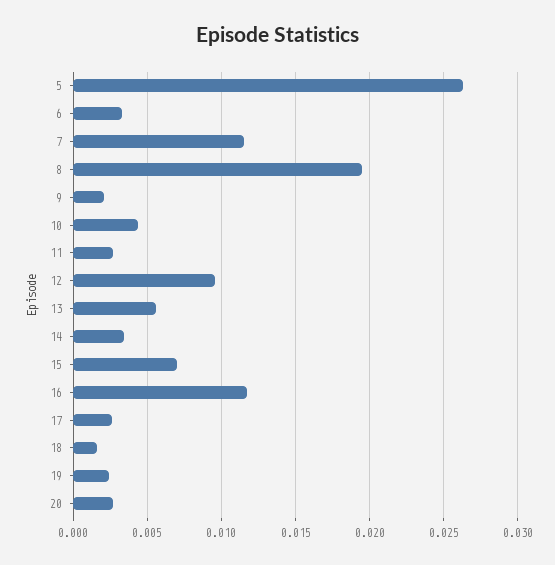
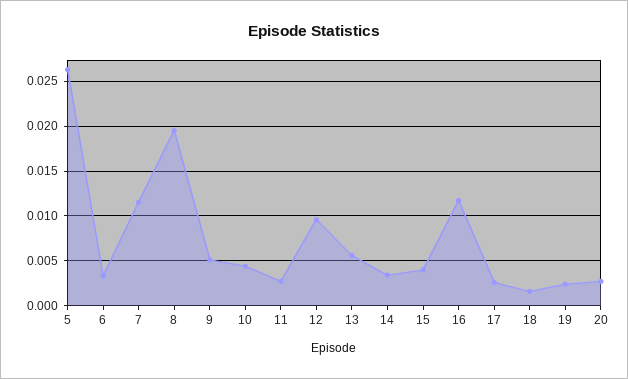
9: 0.002 -> 0.005
15: 0.007 -> 0.004

